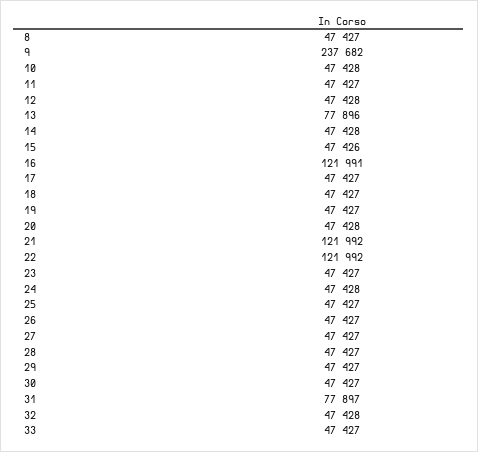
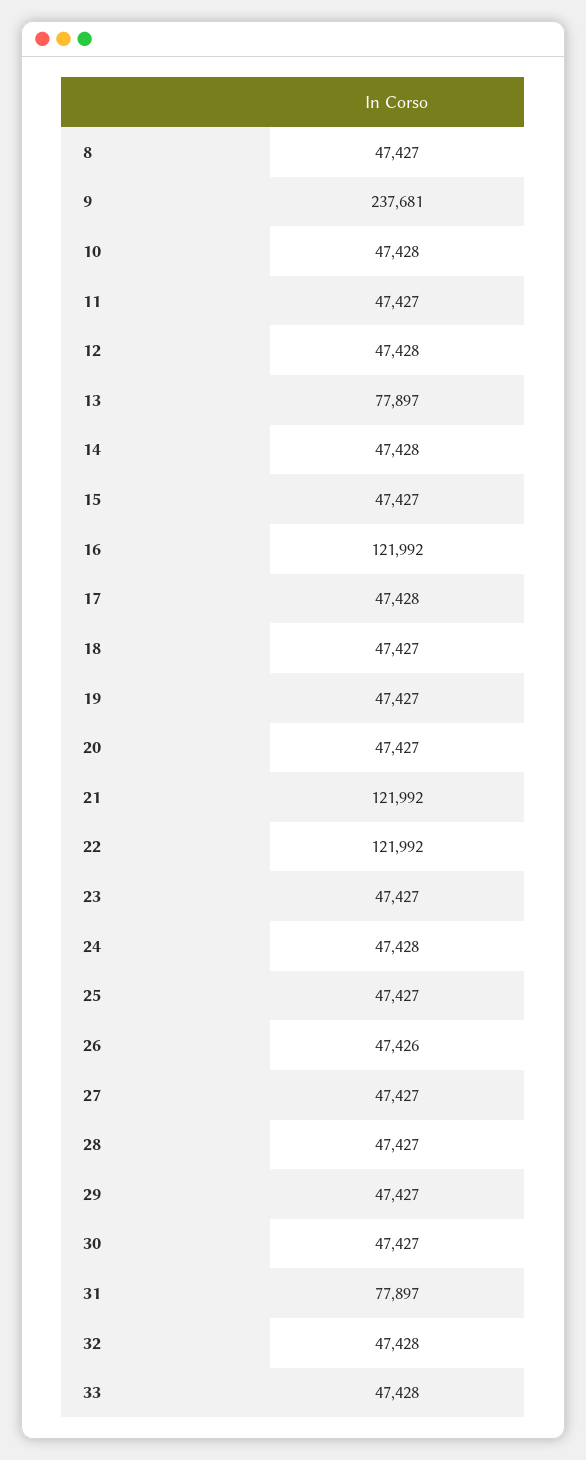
9: 237682 -> 237681
13: 77896 -> 77897
15: 47426 -> 47427
16: 121991 -> 121992
17: 47427 -> 47428
20: 47428 -> 47427
26: 47427 -> 47426
33: 47427 -> 47428

